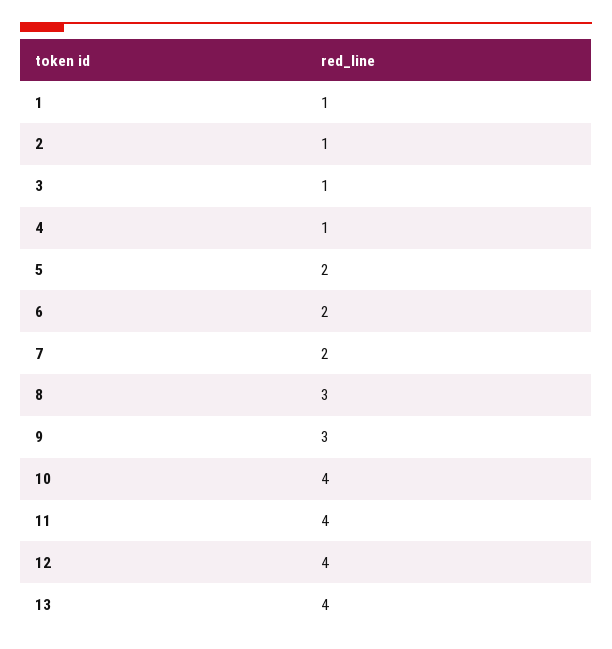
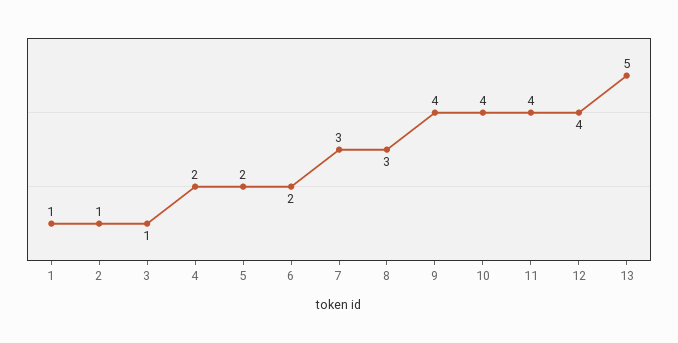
4: 1 -> 2
7: 2 -> 3
9: 3 -> 4
13: 4 -> 5

